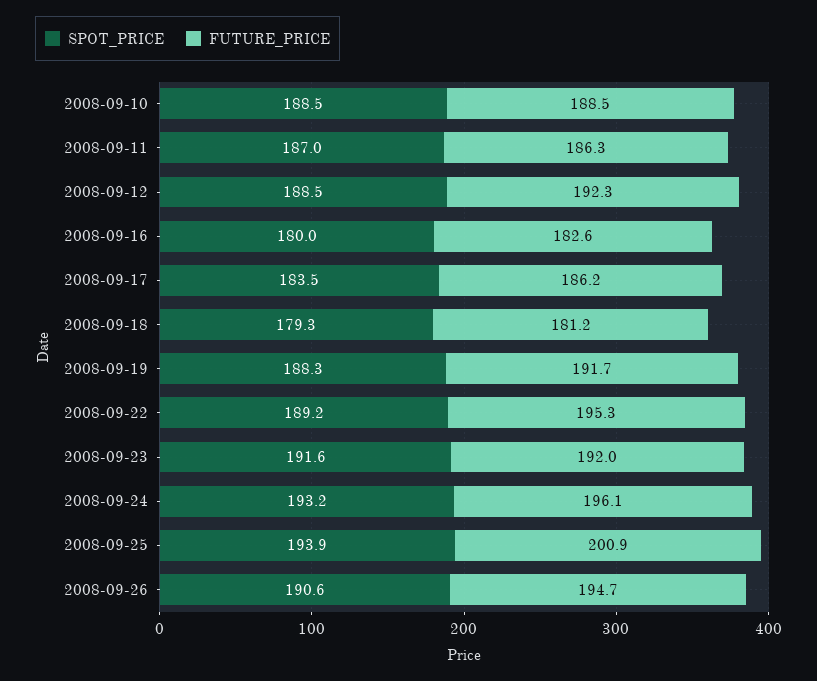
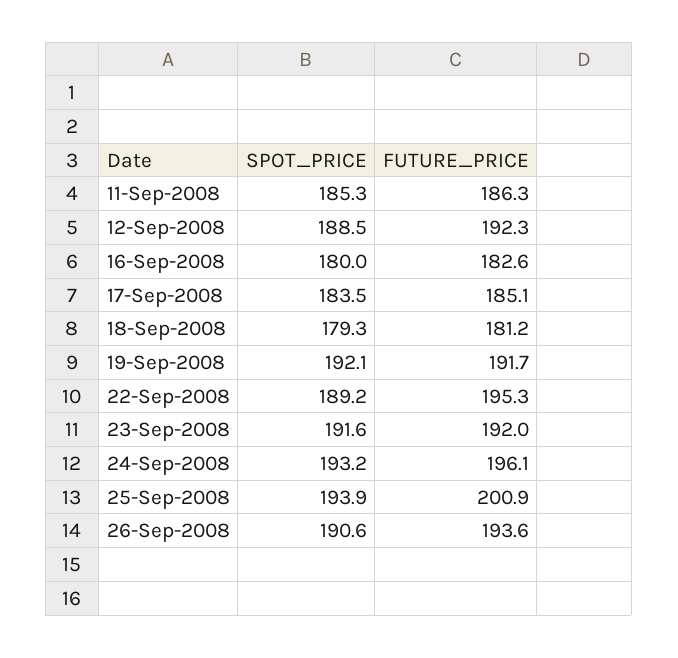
SPOT_PRICE, 2008-09-10: 188.5 -> none
FUTURE_PRICE, 2008-09-10: 188.5 -> none
SPOT_PRICE, 2008-09-11: 187 -> 185.3
FUTURE_PRICE, 2008-09-17: 186.2 -> 185.1
SPOT_PRICE, 2008-09-19: 188.3 -> 192.1
FUTURE_PRICE, 2008-09-26: 194.7 -> 193.6

